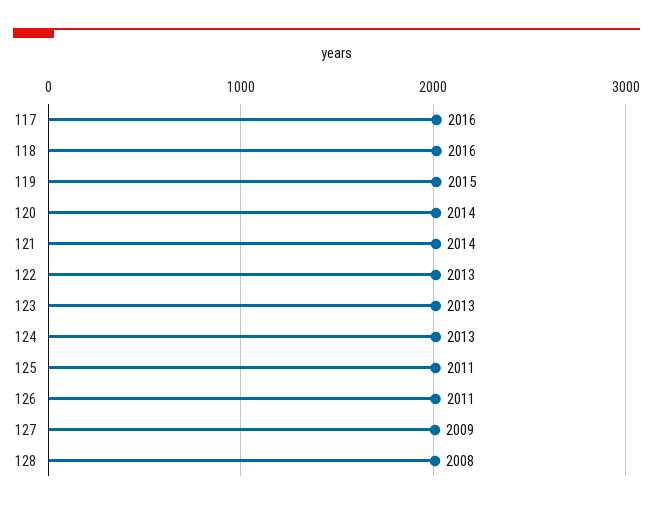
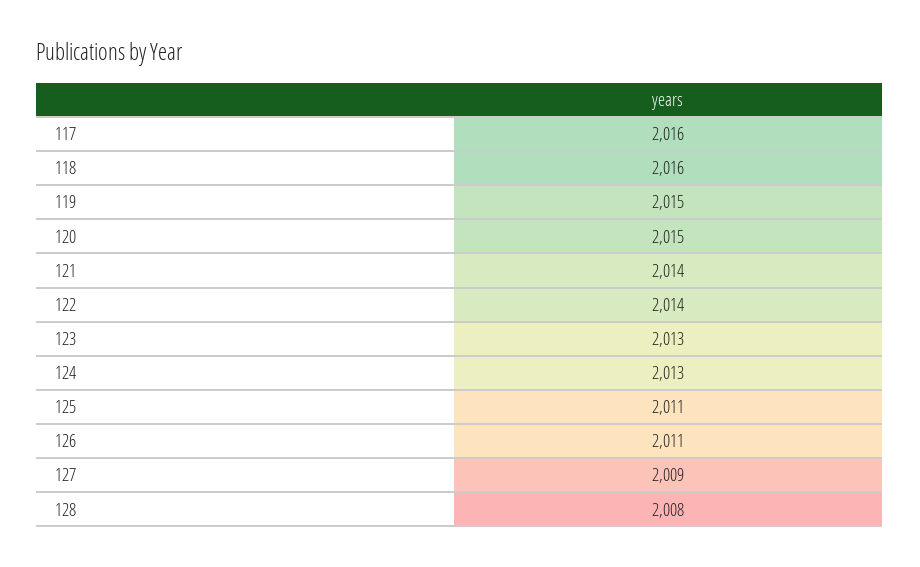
120: 2014 -> 2015
122: 2013 -> 2014

